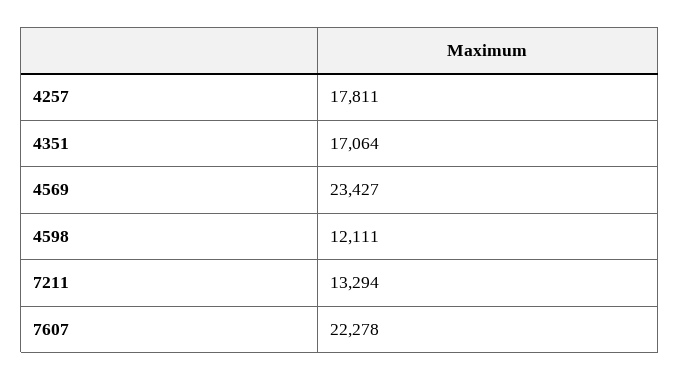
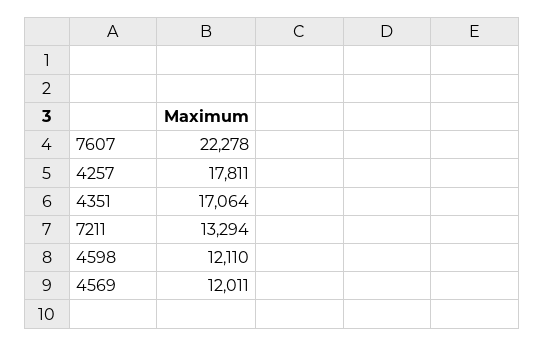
4569: 23427 -> 12011
4598: 12111 -> 12110

